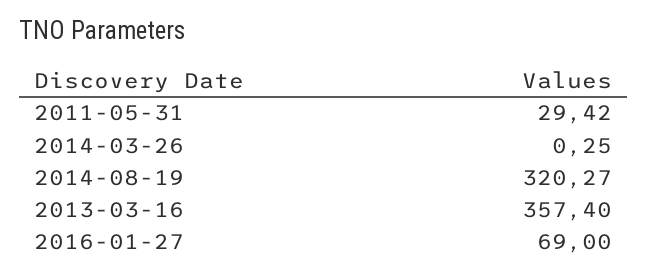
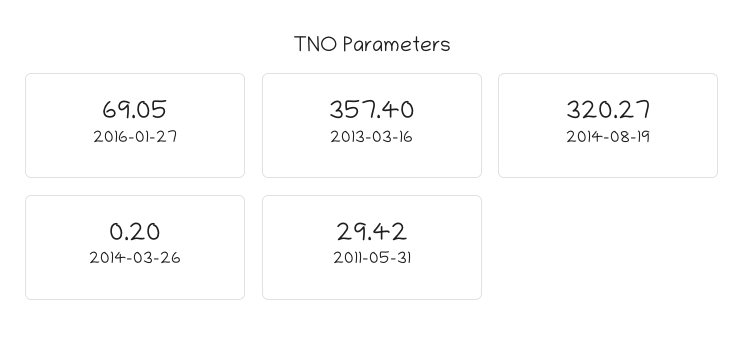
2014-03-26: 0.25 -> 0.2
2016-01-27: 69 -> 69.05

